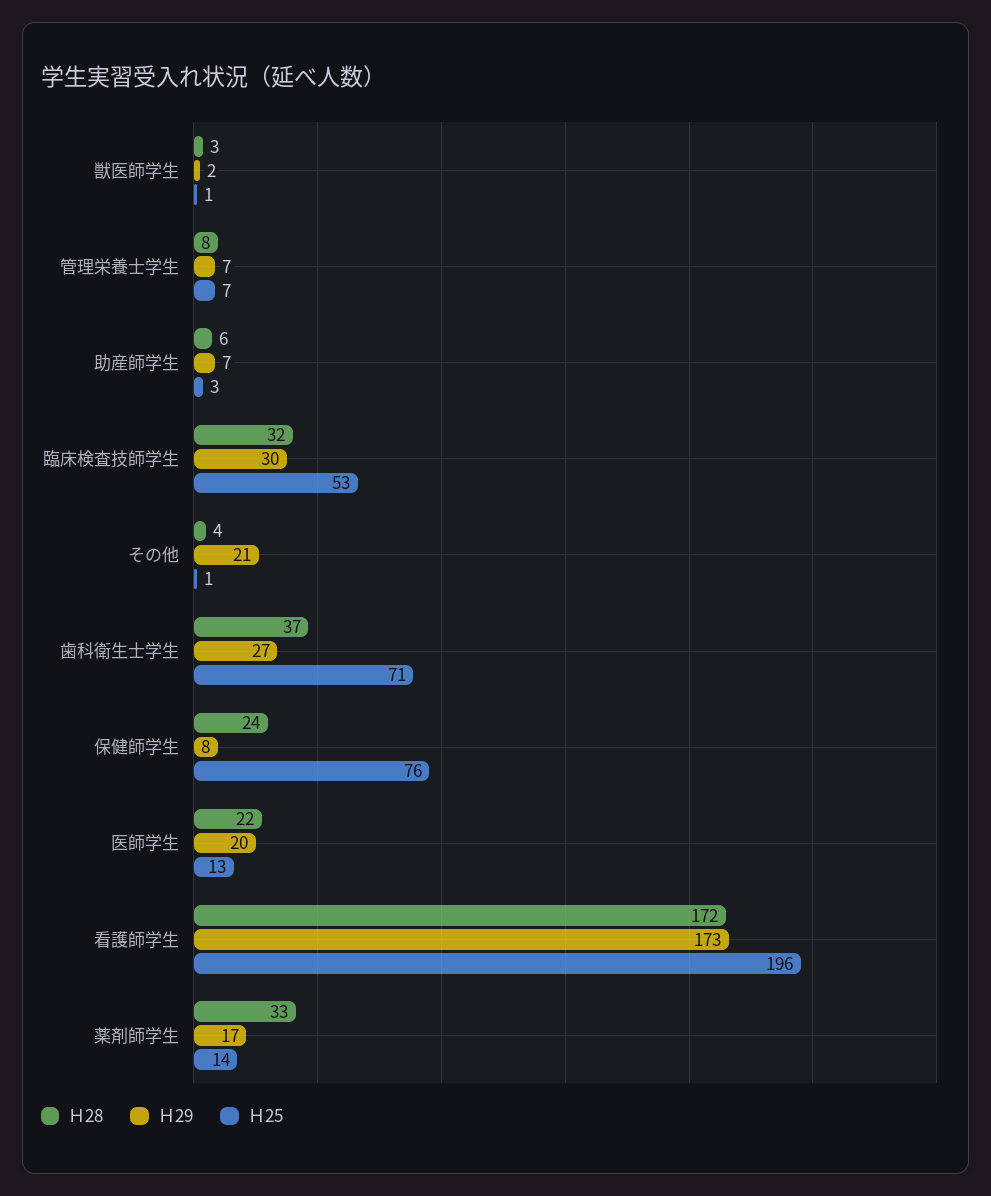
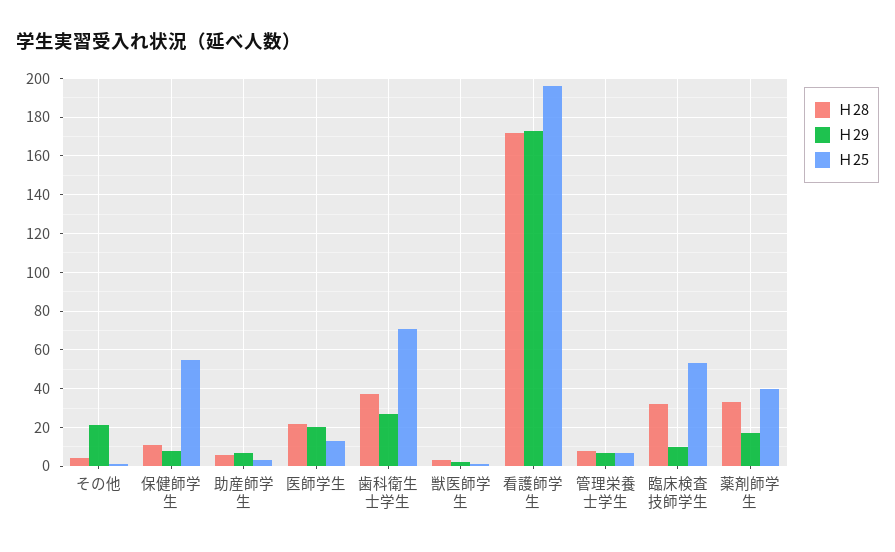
Ｈ29, 臨床検査技師学生: 30 -> 10
Ｈ28, 保健師学生: 24 -> 10
Ｈ25, 保健師学生: 76 -> 55
Ｈ25, 薬剤師学生: 14 -> 40

